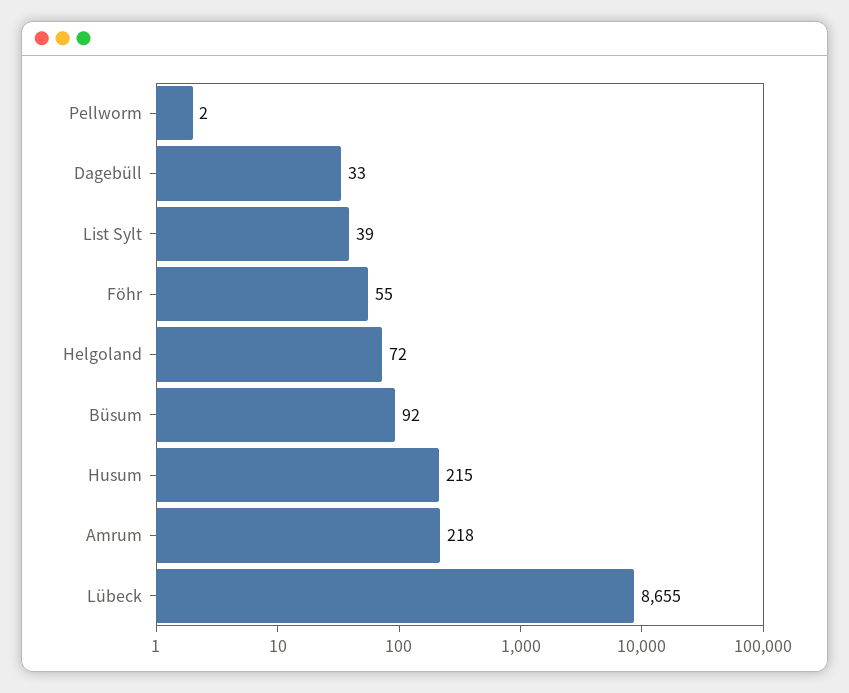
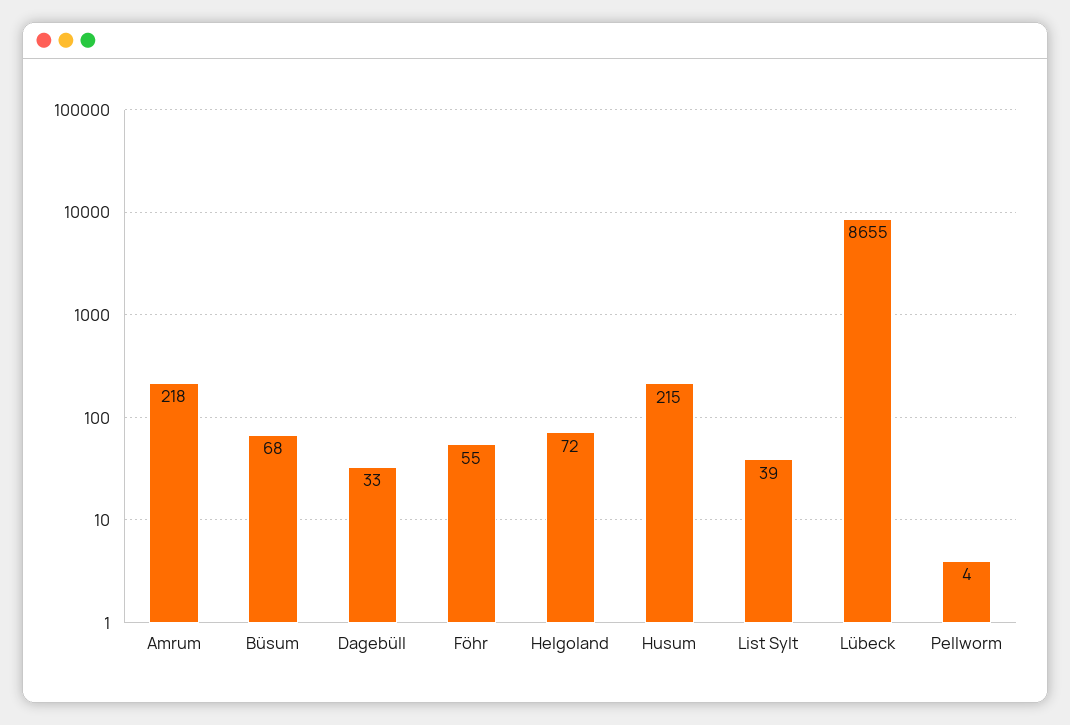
Pellworm: 2 -> 4
Büsum: 92 -> 68

